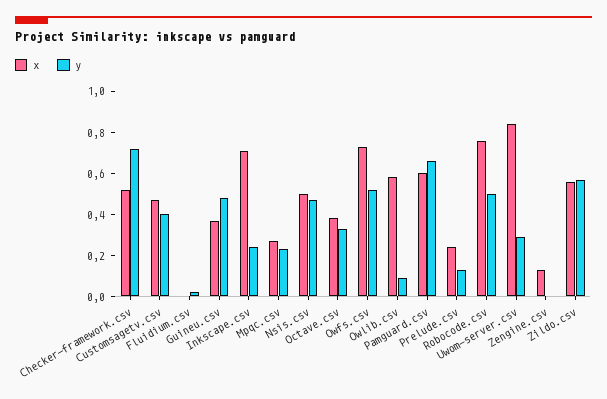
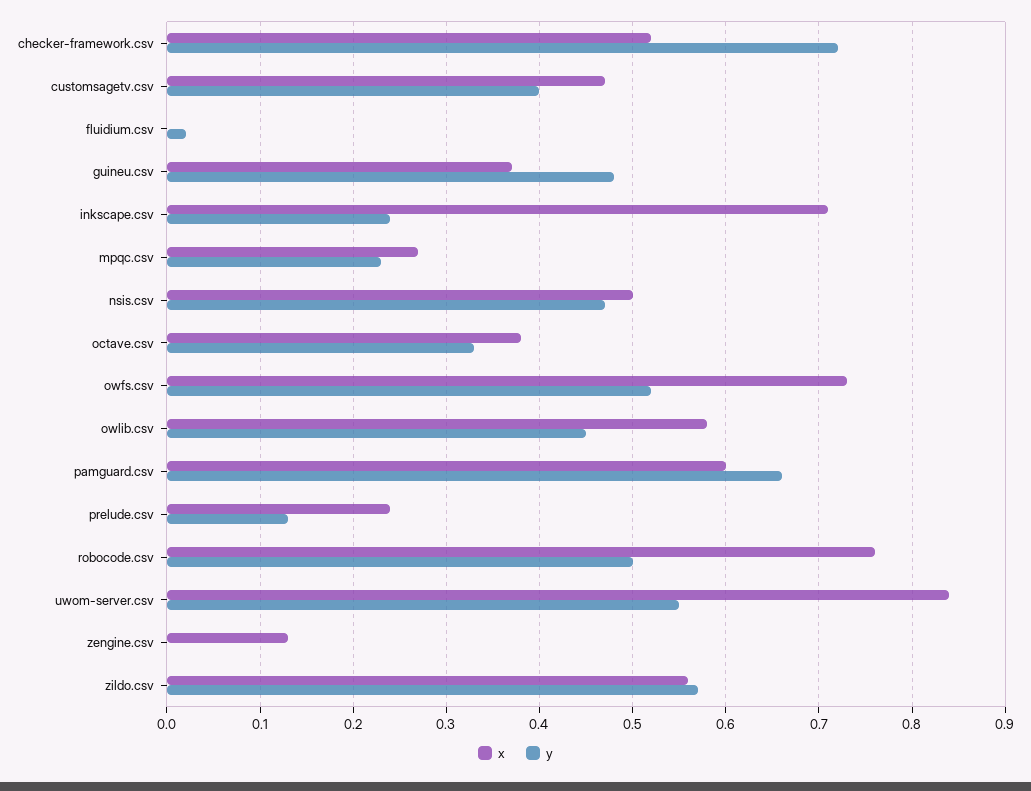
y, Owlib.csv: 0.1 -> 0.45
y, Uwom-server.csv: 0.3 -> 0.55

